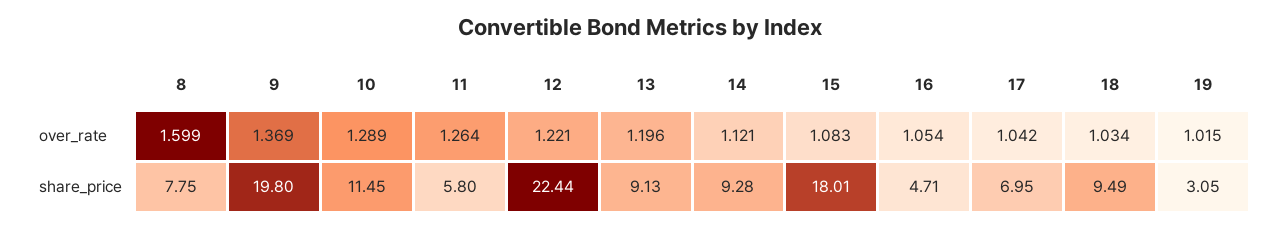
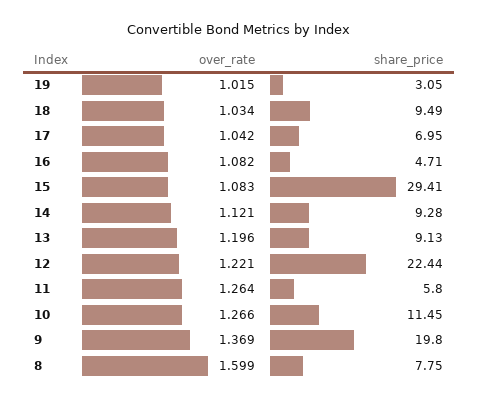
10, over_rate: 1.289 -> 1.266
16, over_rate: 1.054 -> 1.082
15, share_price: 18.01 -> 29.41

